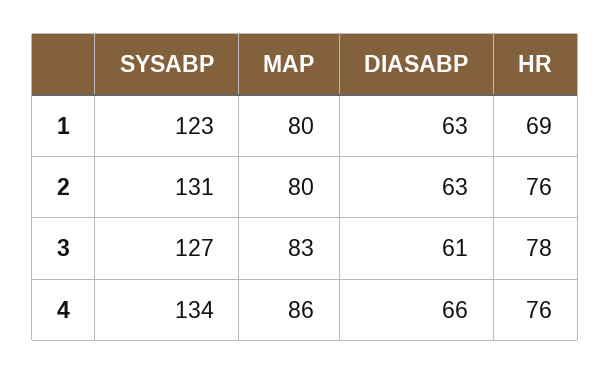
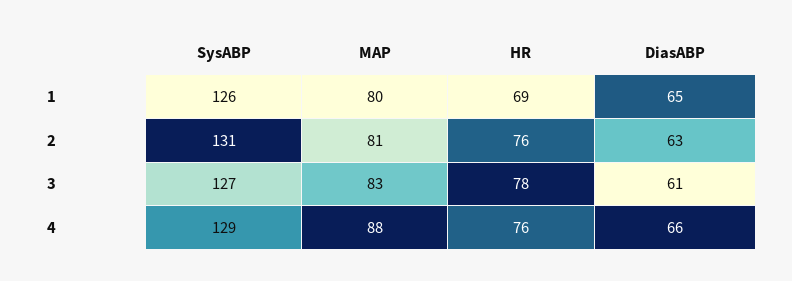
SYSABP, 1: 123 -> 126
DIASABP, 1: 63 -> 65
MAP, 2: 80 -> 81
SYSABP, 4: 134 -> 129
MAP, 4: 86 -> 88

